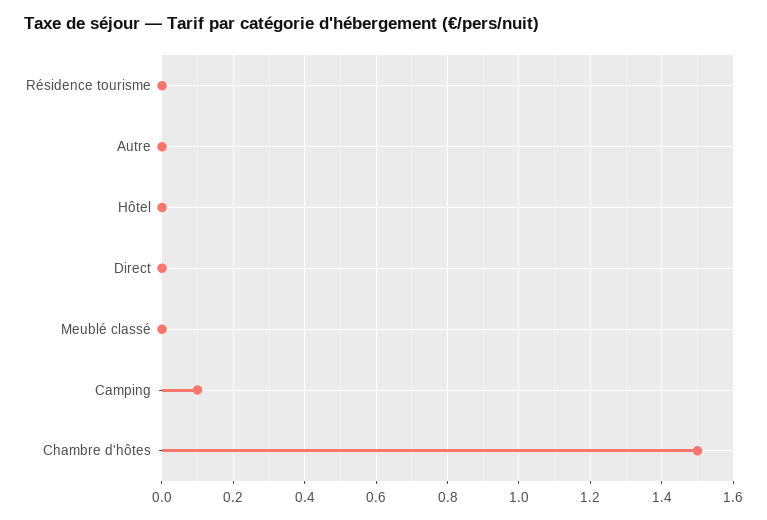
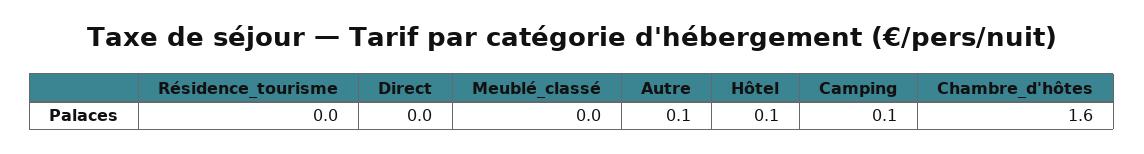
Autre: 0 -> 0.1
Hôtel: 0 -> 0.1
Chambre d'hôtes: 1.5 -> 1.6

